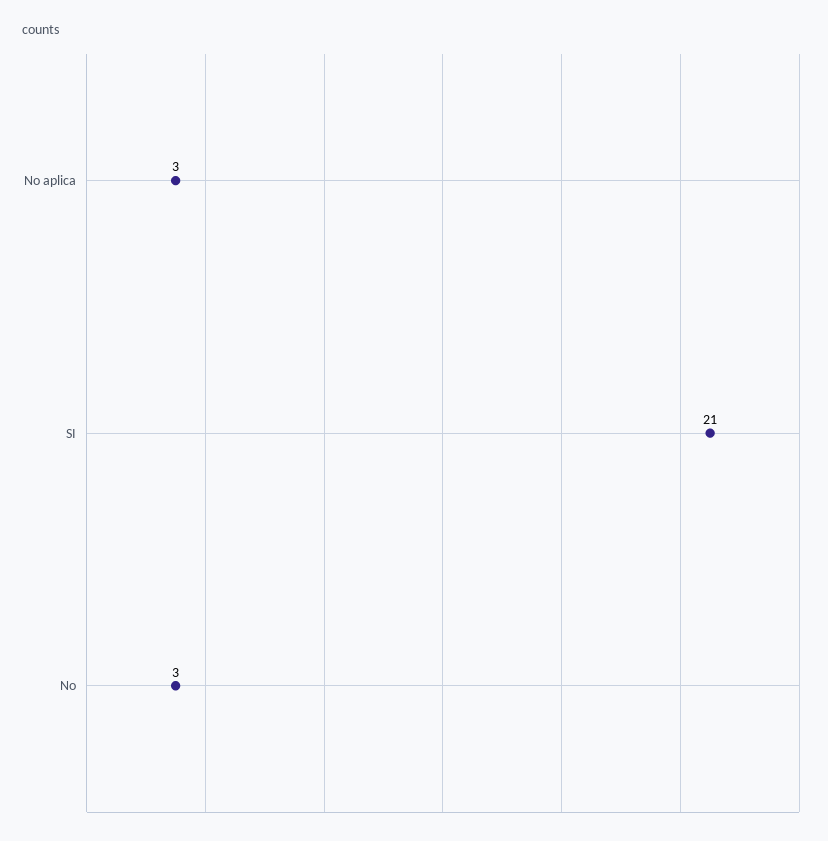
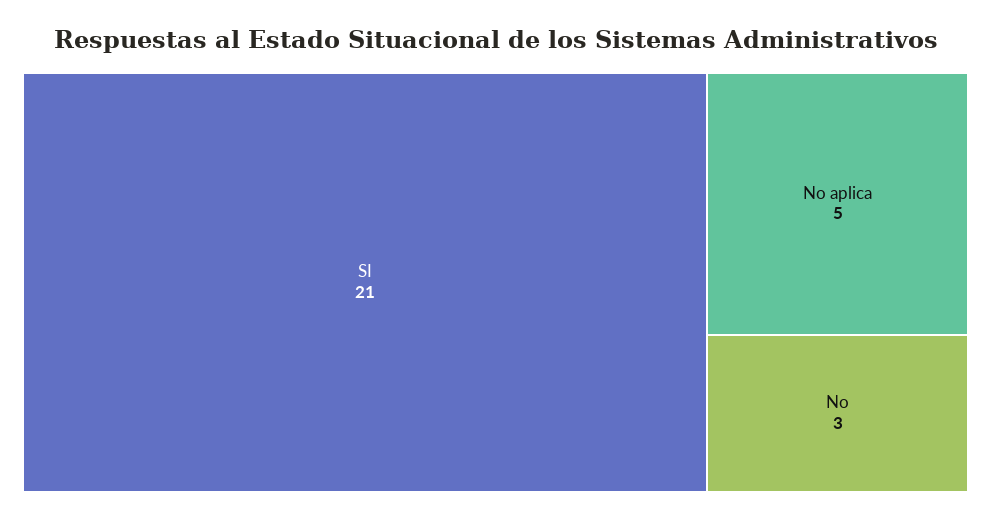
No aplica: 3 -> 5

